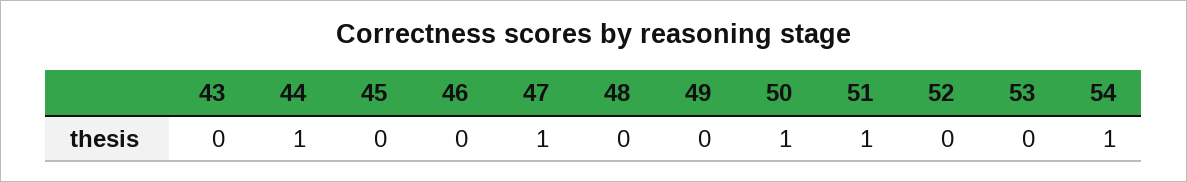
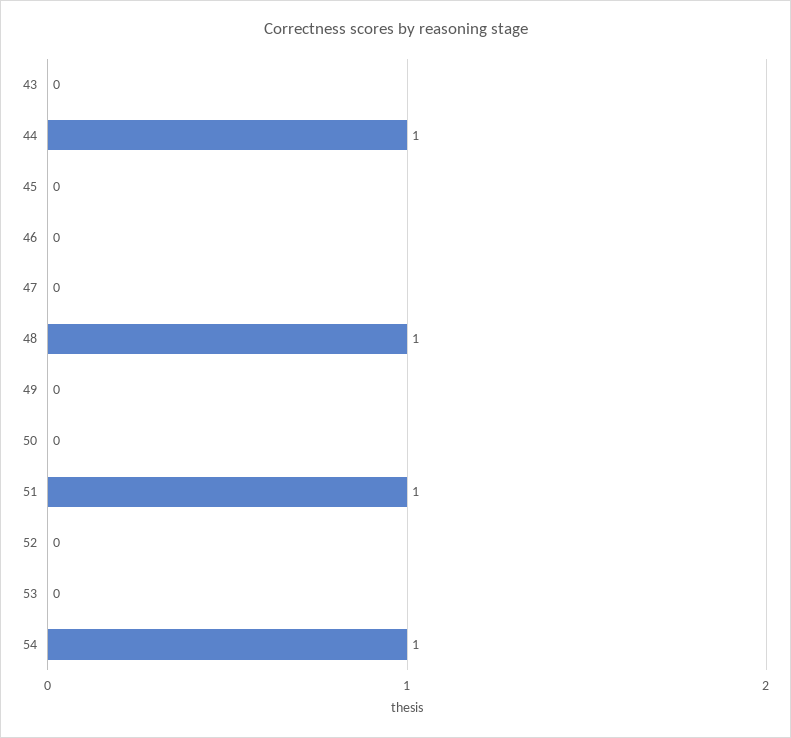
47: 1 -> 0
48: 0 -> 1
50: 1 -> 0

